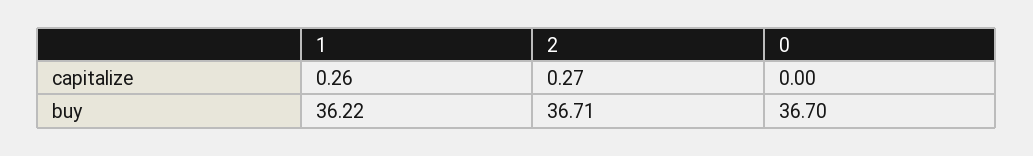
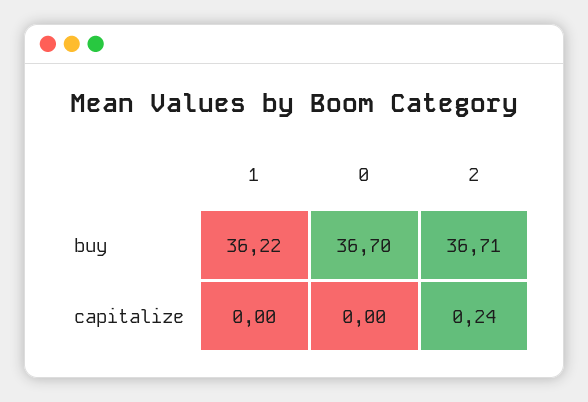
1, capitalize: 0.26 -> 0
2, capitalize: 0.27 -> 0.24

